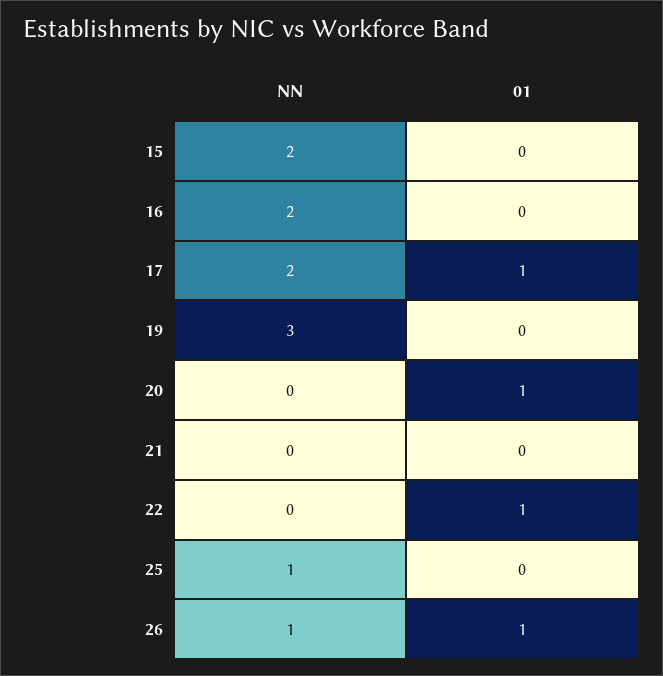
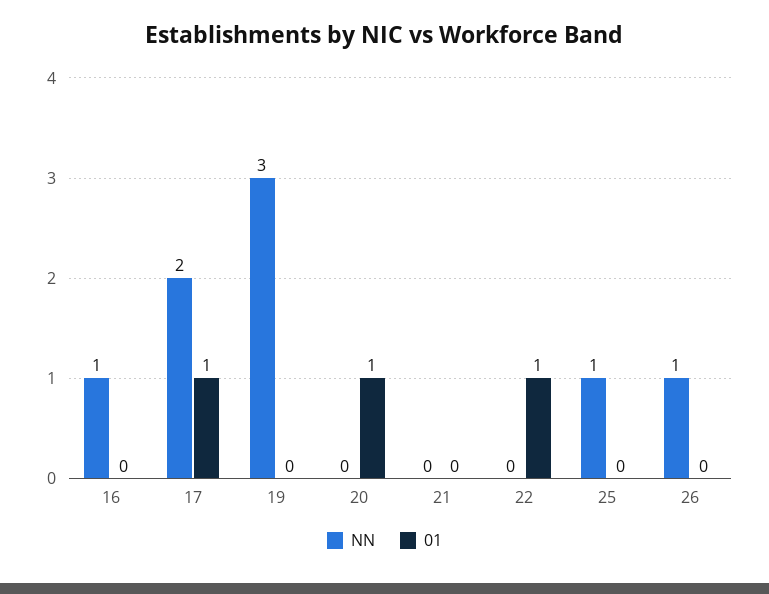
NN, 15: 2 -> none
01, 15: 0 -> none
NN, 16: 2 -> 1
01, 26: 1 -> 0

